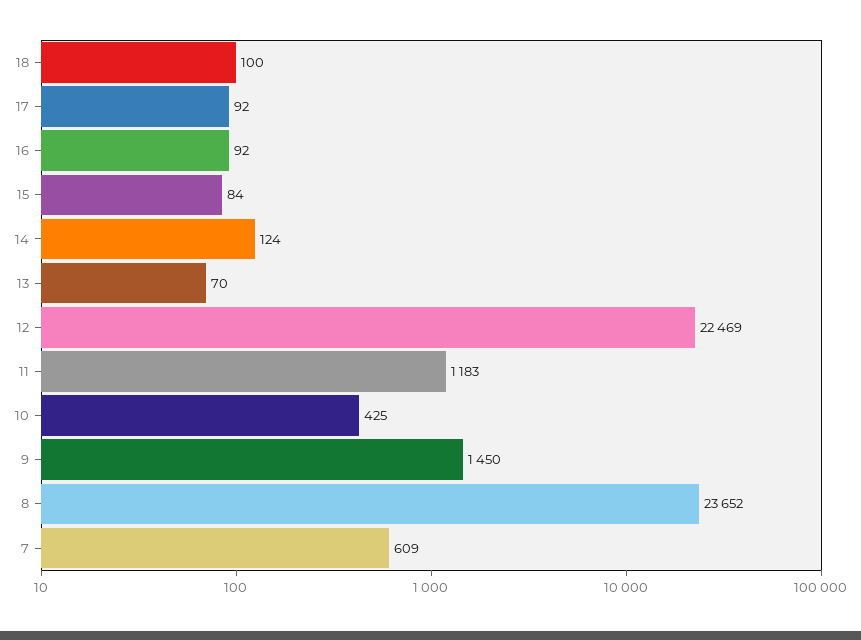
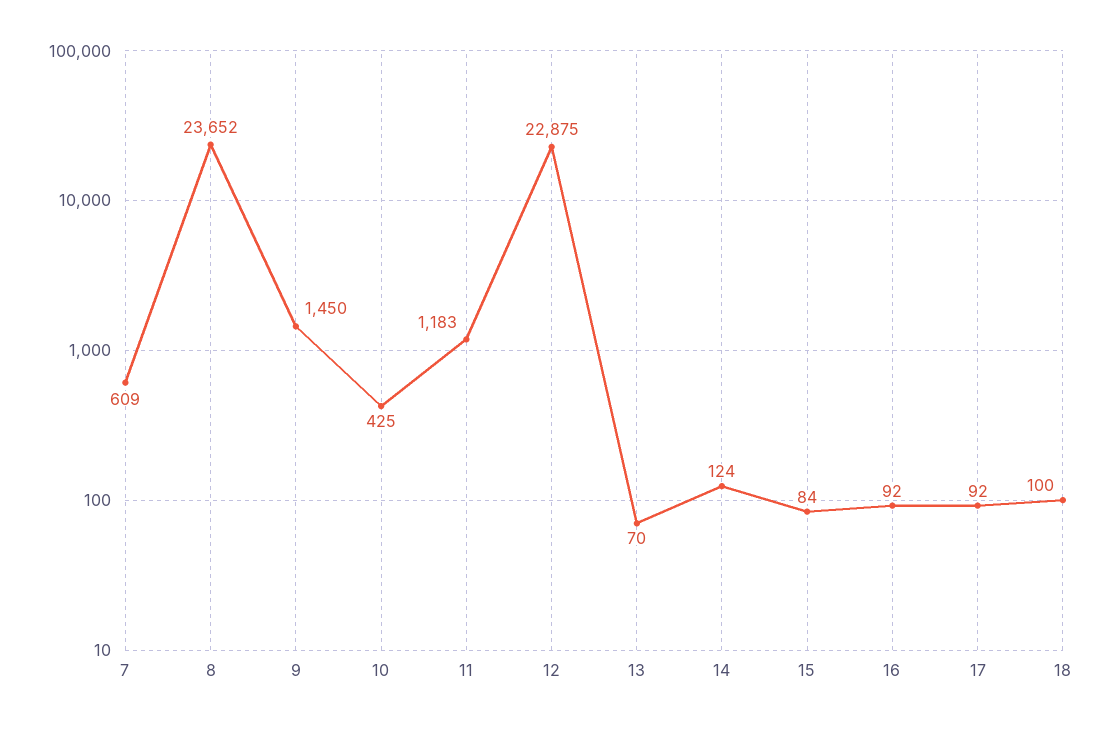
12: 22469 -> 22875

